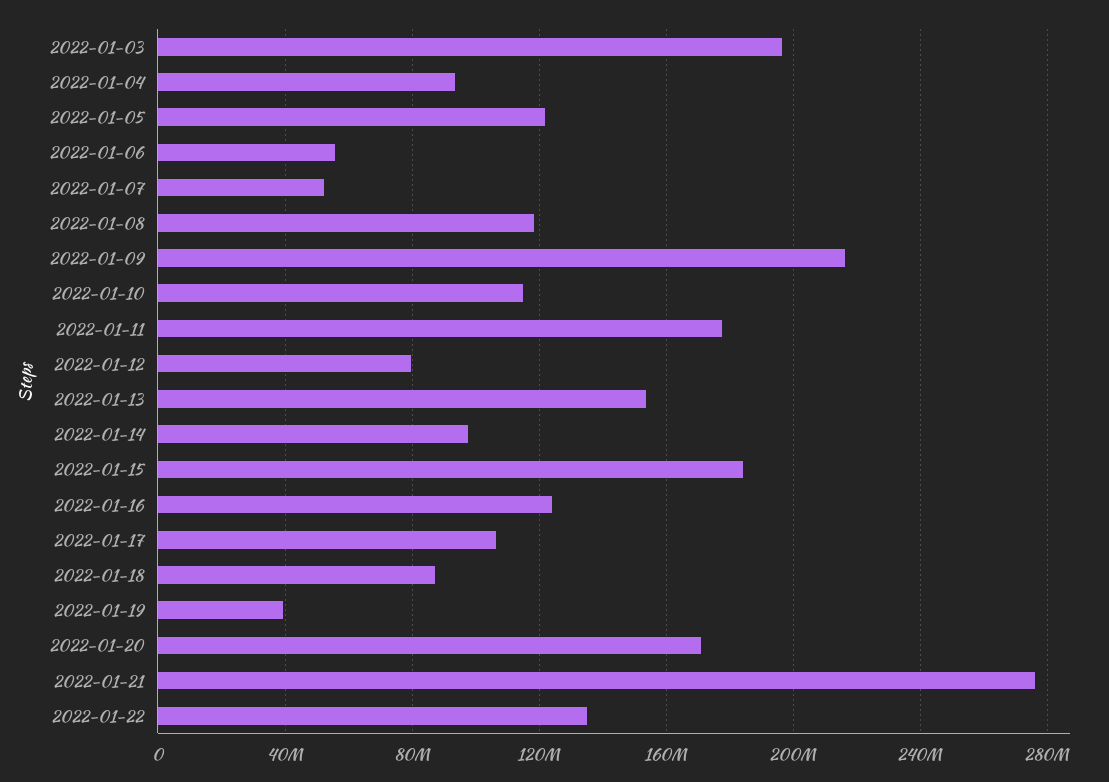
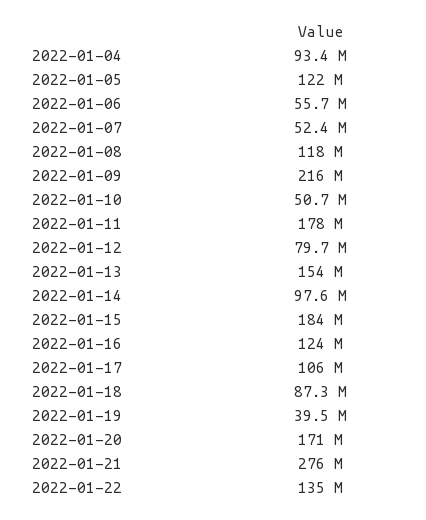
2022-01-03: 195000000 -> none
2022-01-10: 115000000 -> 50700000

